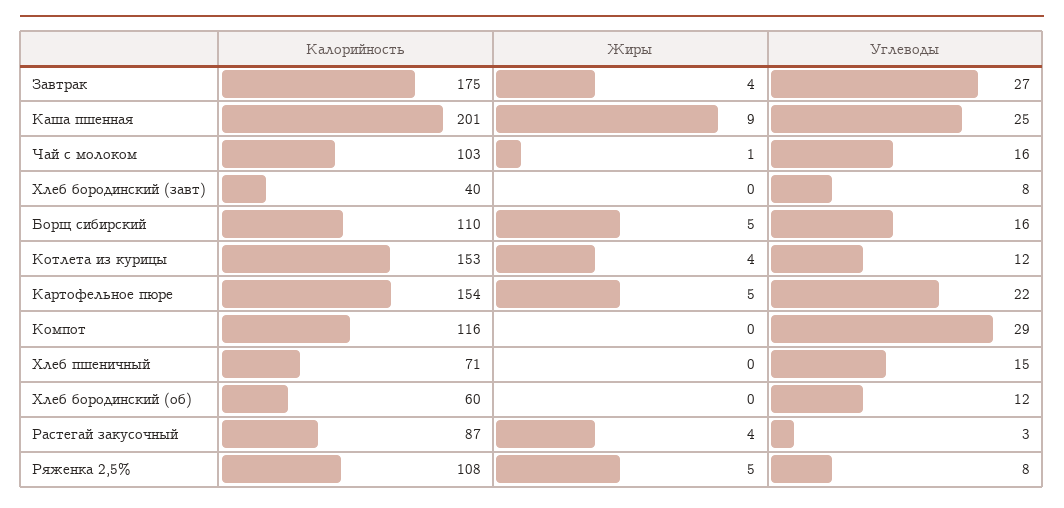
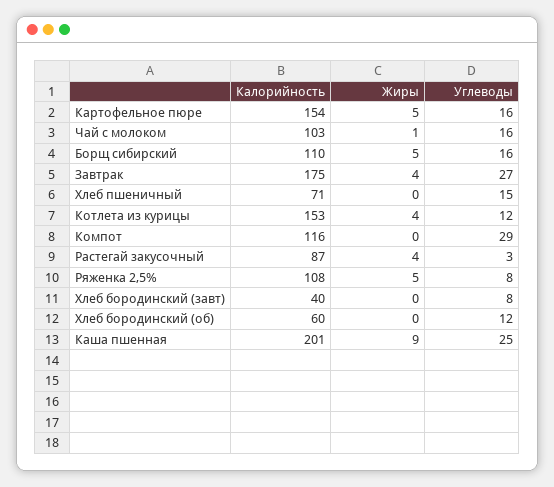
Углеводы, Картофельное пюре: 22 -> 16

